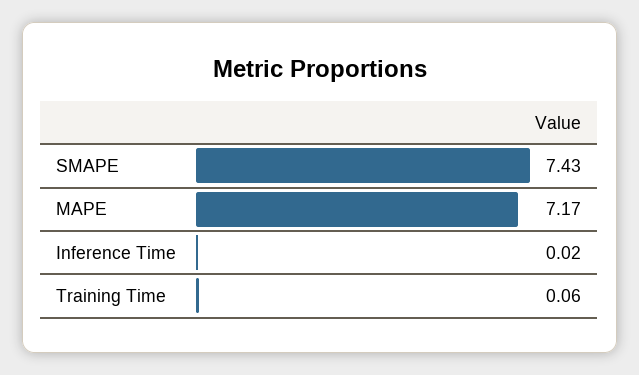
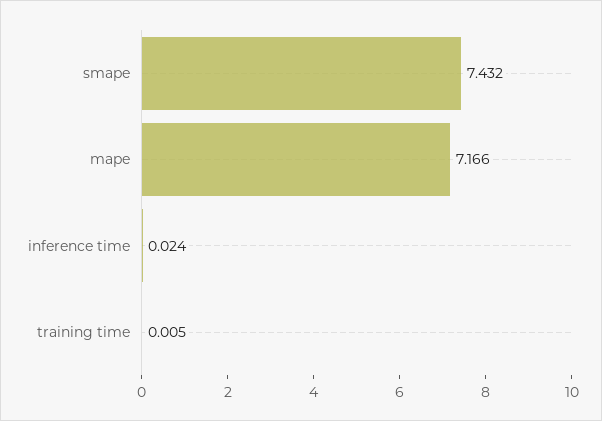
Training Time: 0.06 -> 0.005

